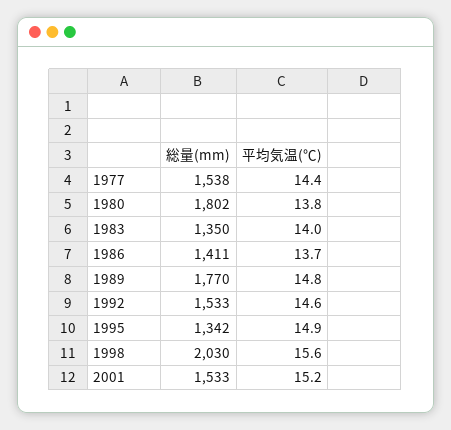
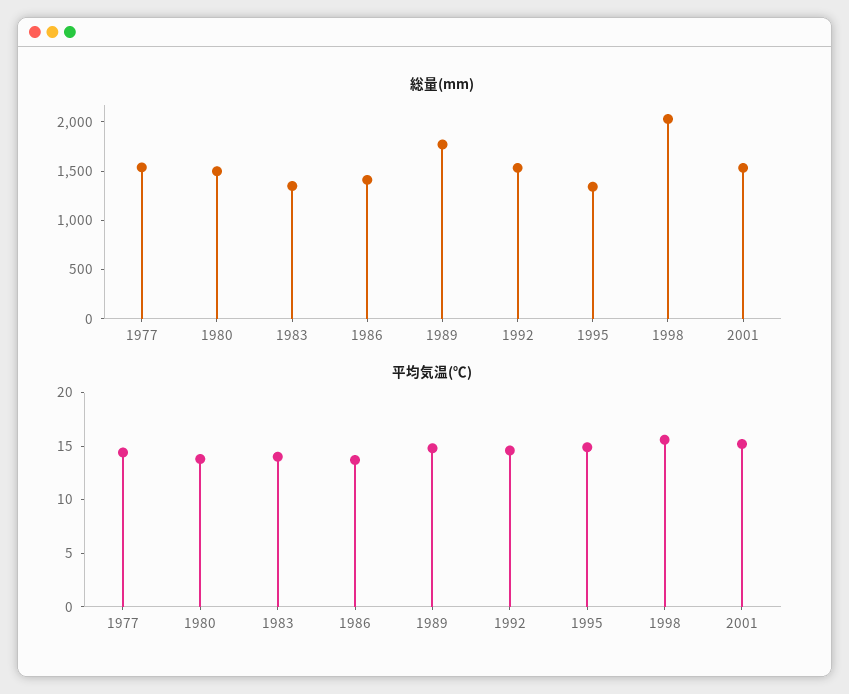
総量(mm), 1980: 1802 -> 1500

